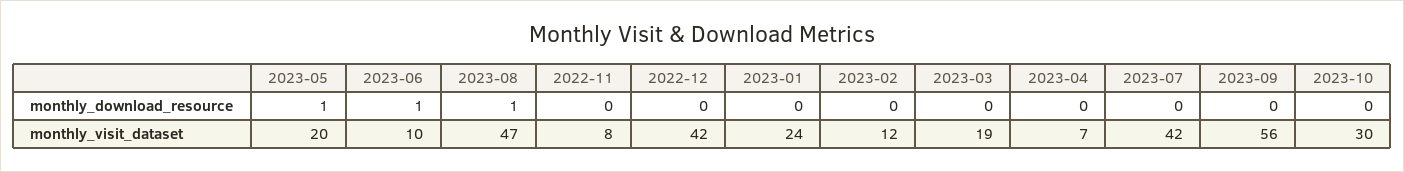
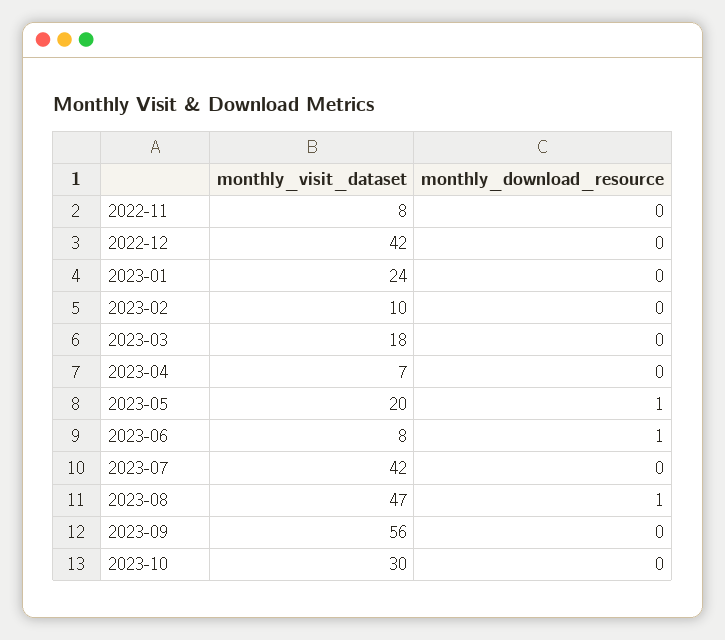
2023-06, monthly_visit_dataset: 10 -> 8
2023-02, monthly_visit_dataset: 12 -> 10
2023-03, monthly_visit_dataset: 19 -> 18

